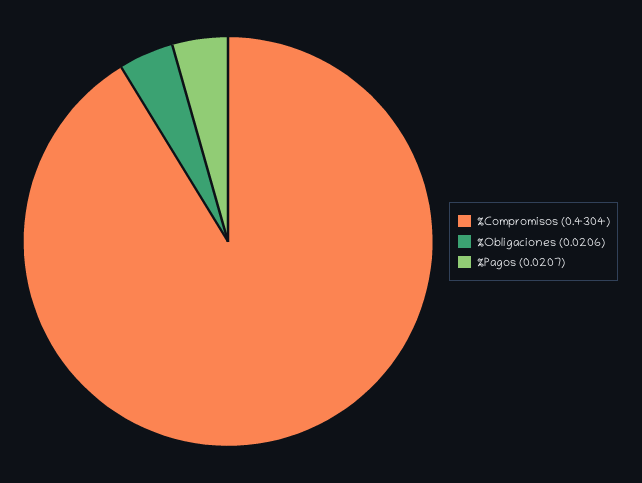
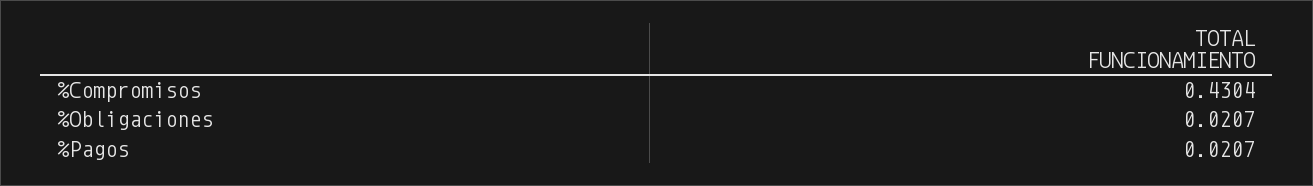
%Obligaciones: 0.0206 -> 0.0207

